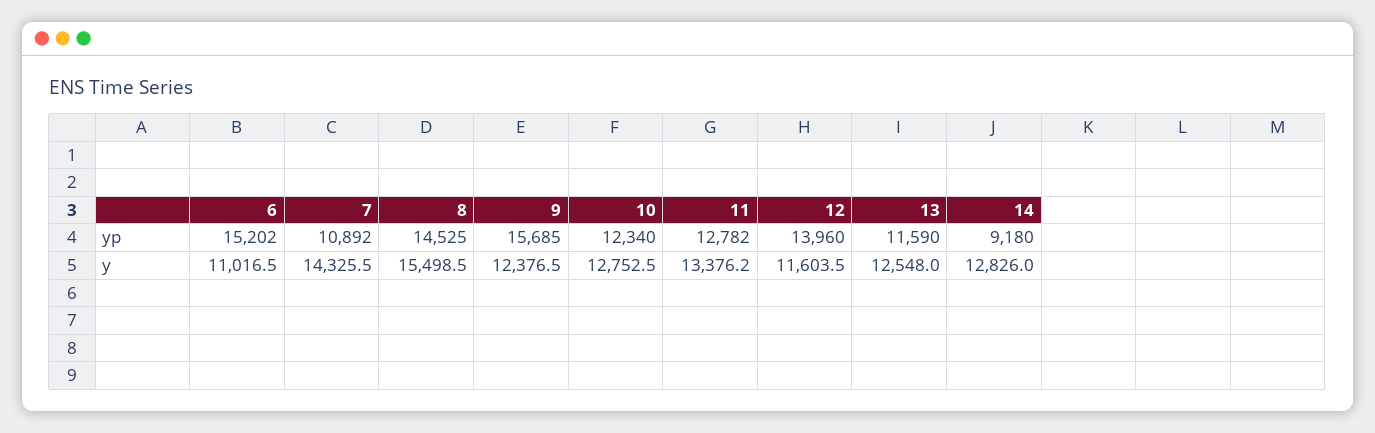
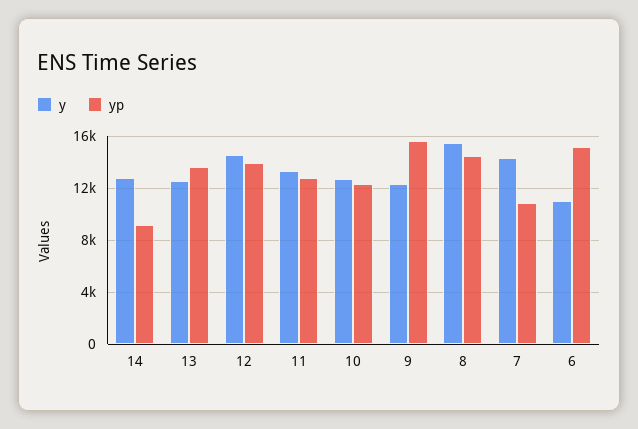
yp, 13: 11590 -> 13500
y, 12: 11603.5 -> 14500

